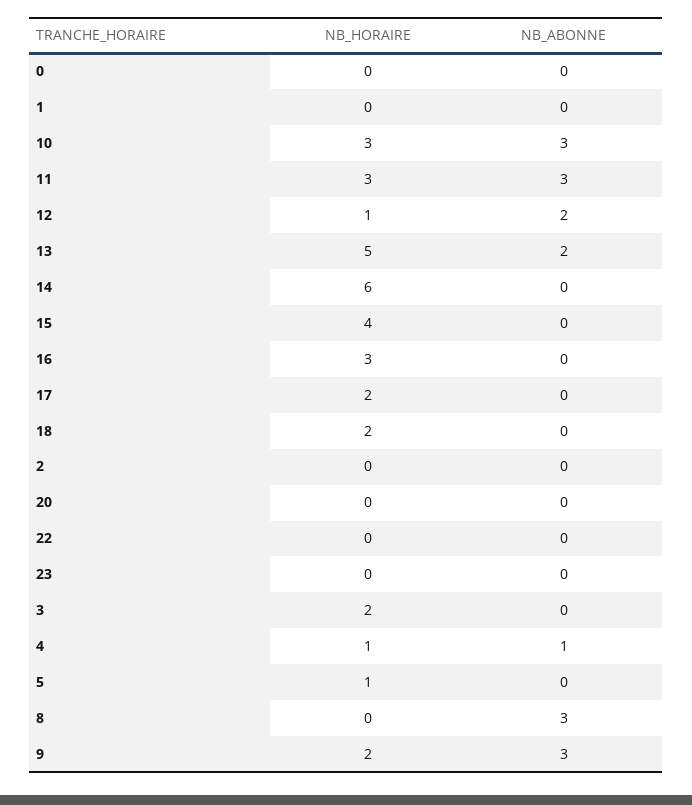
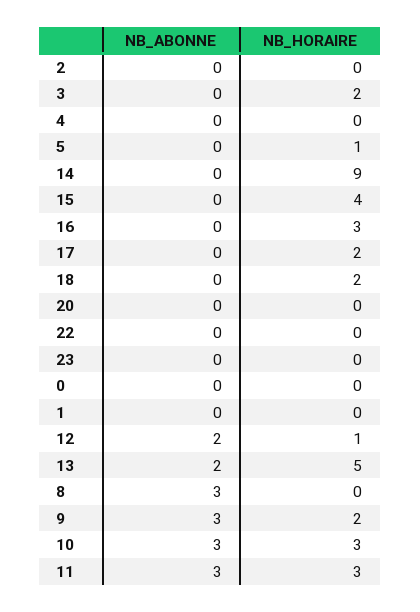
NB_HORAIRE, 14: 6 -> 9
NB_HORAIRE, 4: 1 -> 0
NB_ABONNE, 4: 1 -> 0

